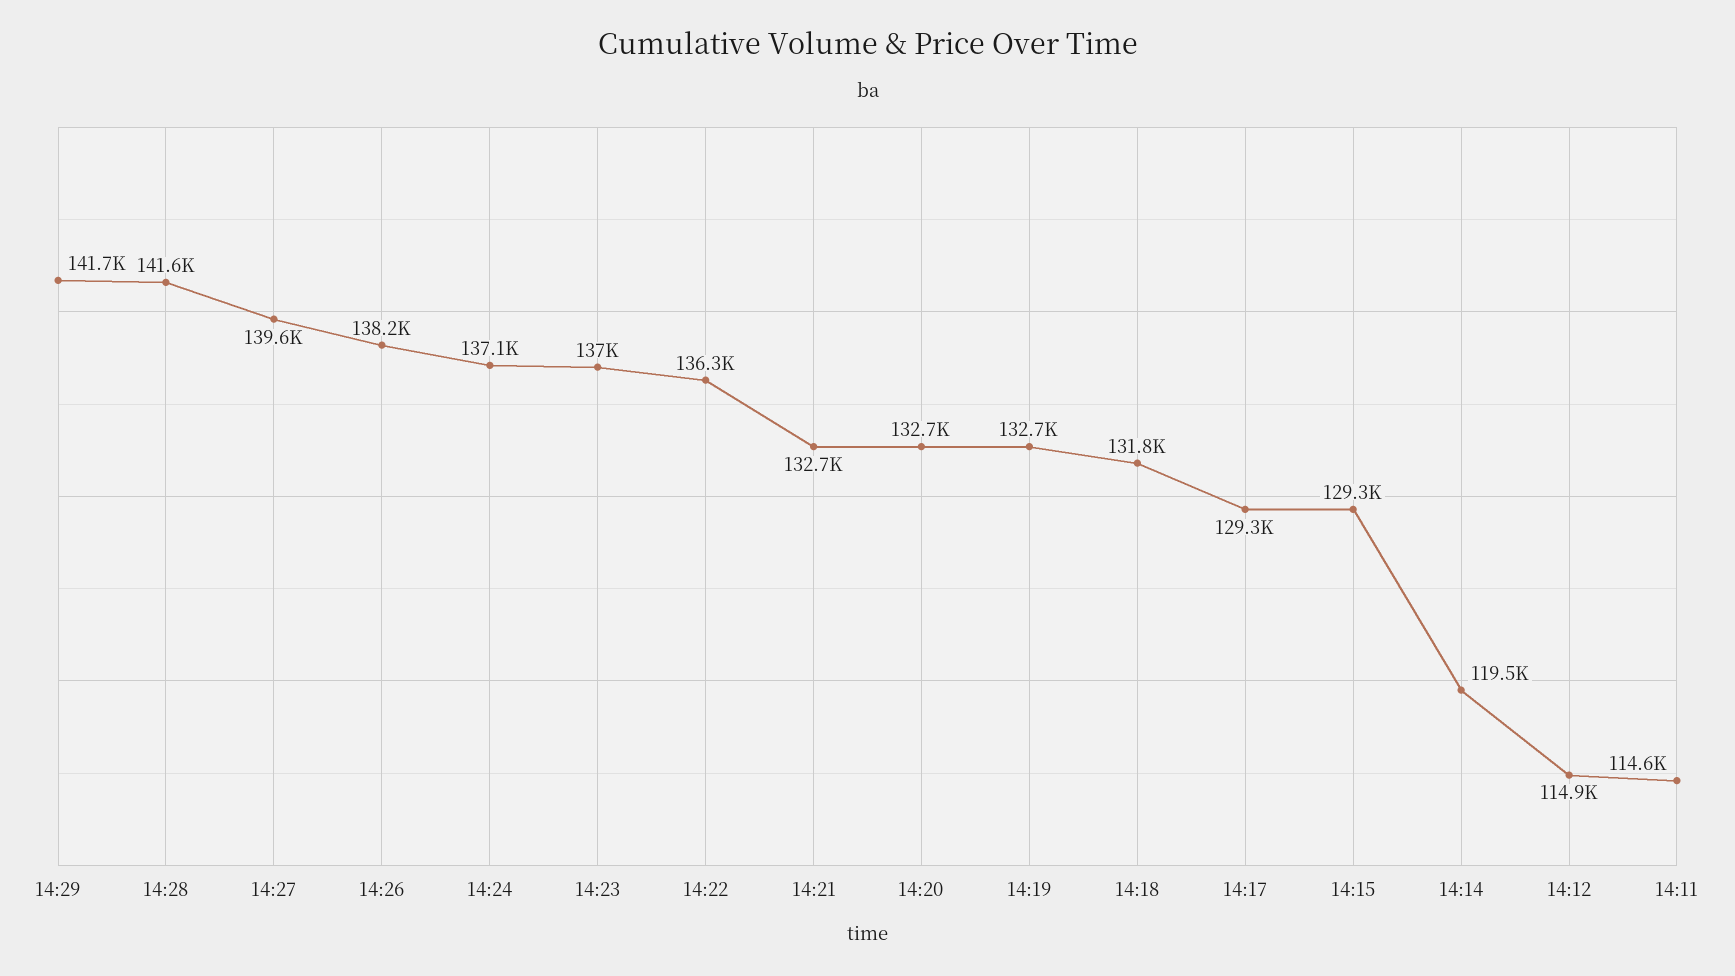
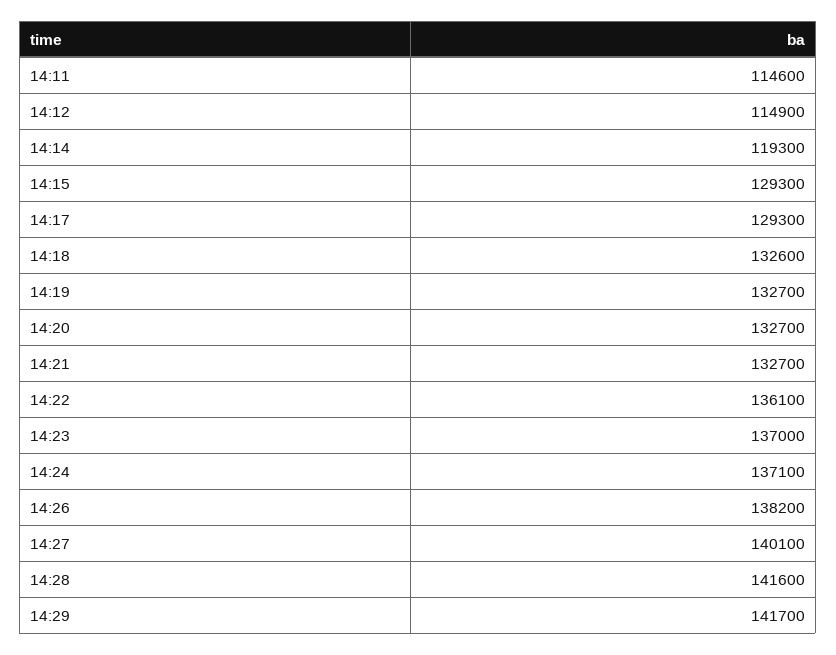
14:27: 139600 -> 140100
14:22: 136300 -> 136100
14:18: 131800 -> 132600
14:14: 119500 -> 119300

